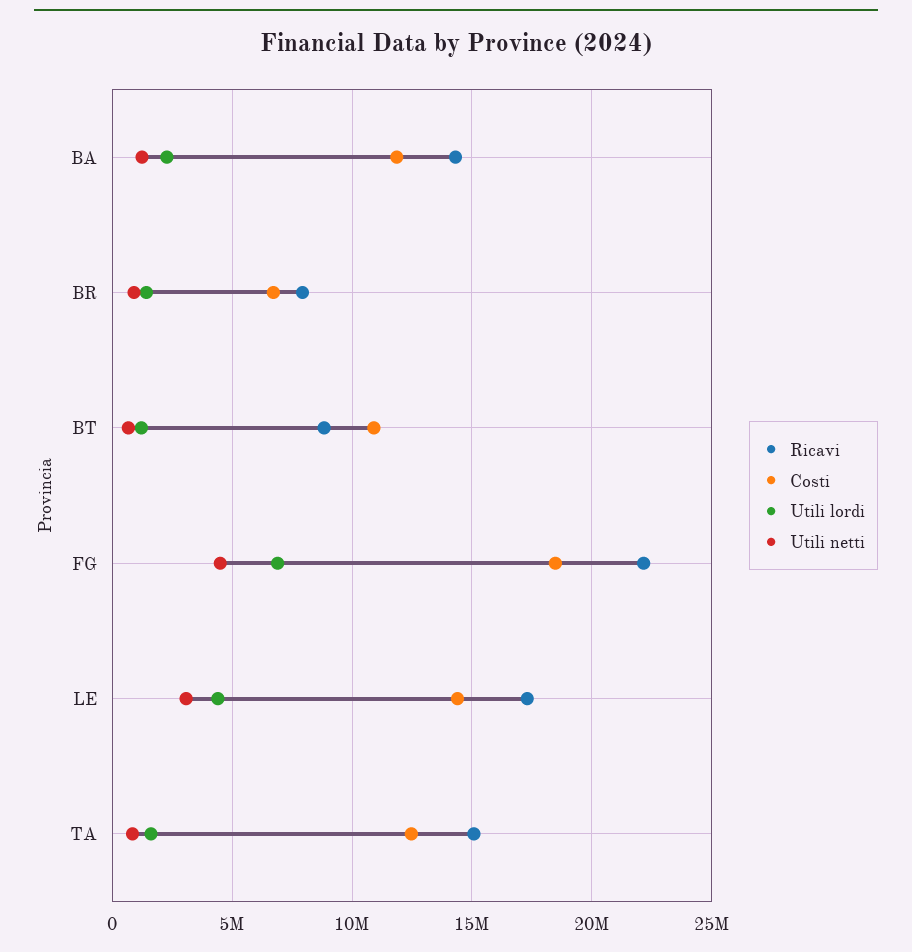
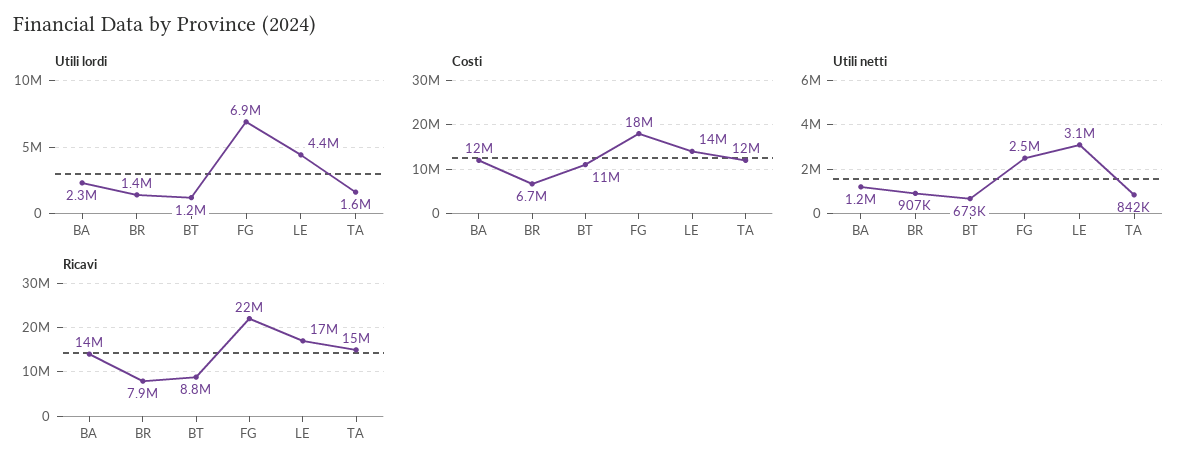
Utili netti, FG: 4500000 -> 2500000

